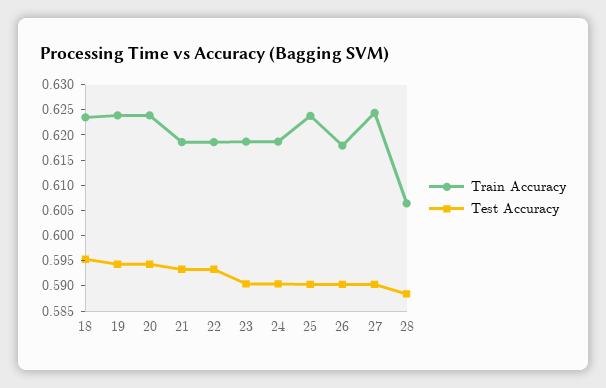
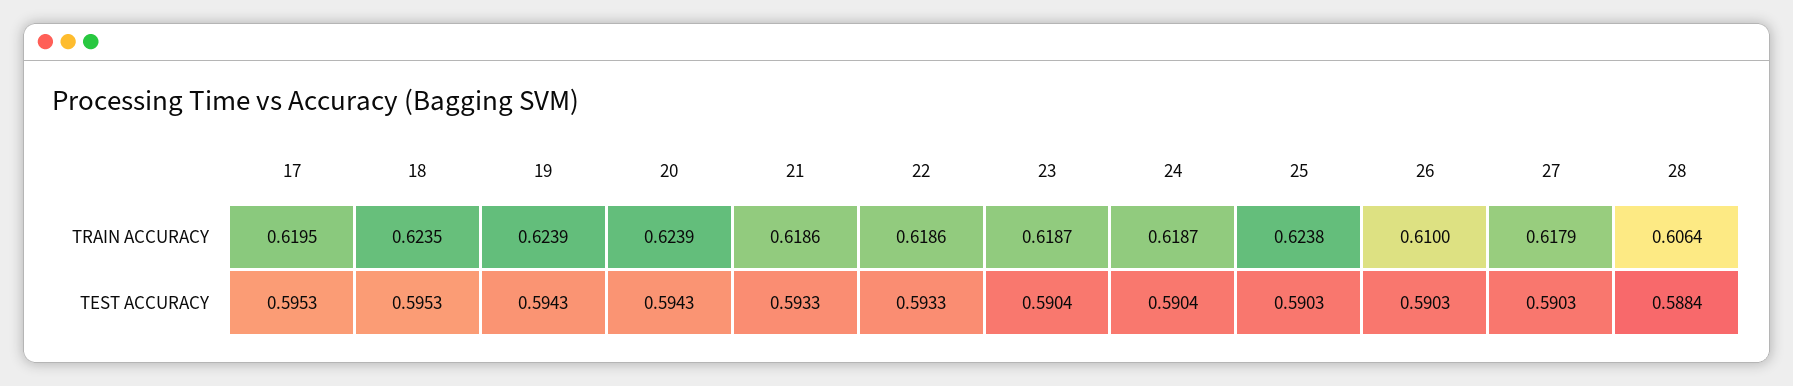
Train Accuracy, 26: 0.6175 -> 0.61
Train Accuracy, 27: 0.625 -> 0.6179
Train Accuracy, 17: none -> 0.6195
Test Accuracy, 17: none -> 0.5953

